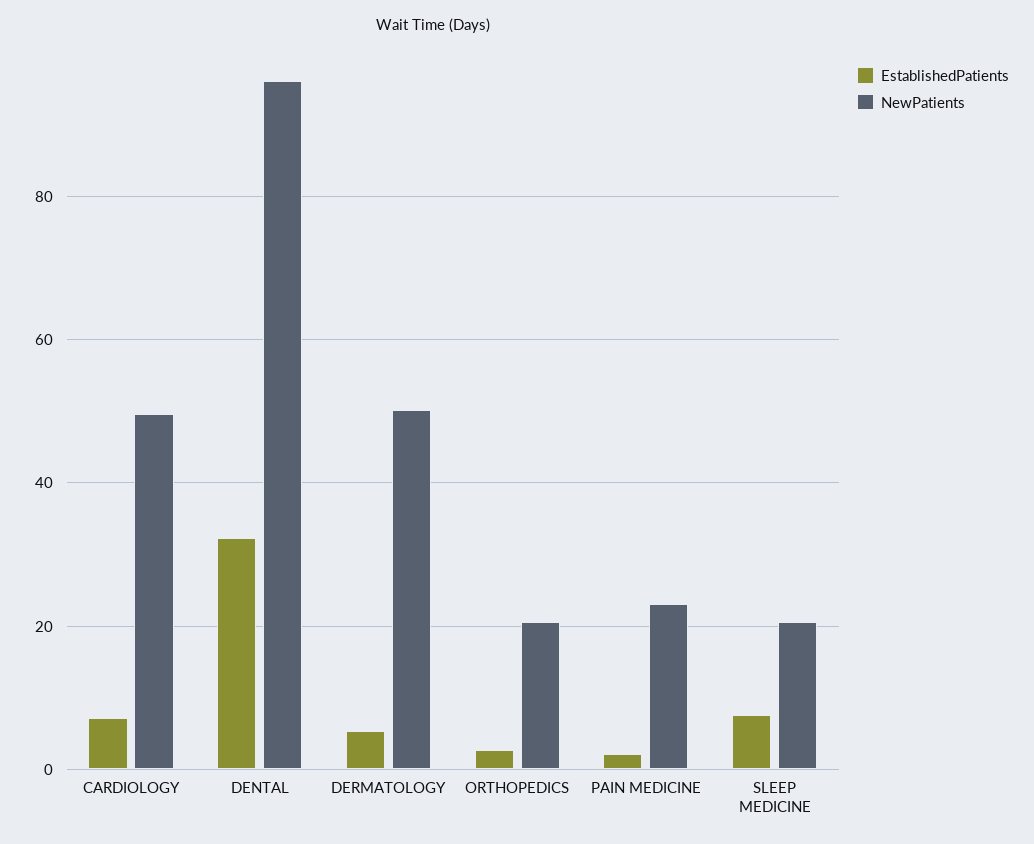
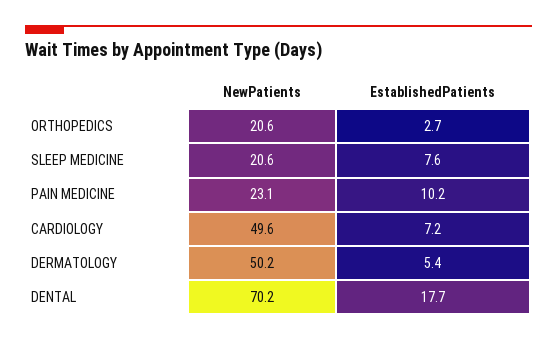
EstablishedPatients, DENTAL: 32 -> 17.7
NewPatients, DENTAL: 96 -> 70.2
EstablishedPatients, PAIN MEDICINE: 2 -> 10.2

